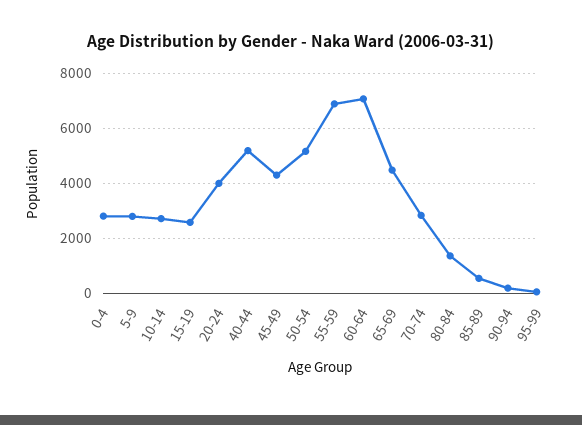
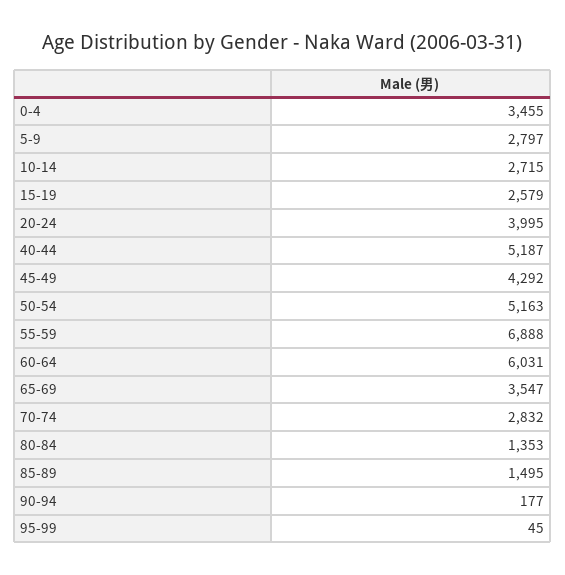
0-4: 2750 -> 3455
60-64: 7000 -> 6031
65-69: 4500 -> 3547
85-89: 500 -> 1495

